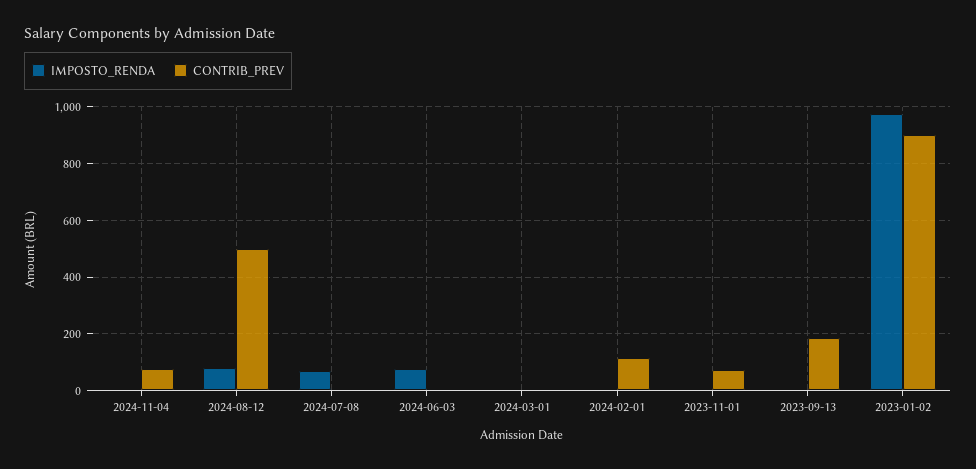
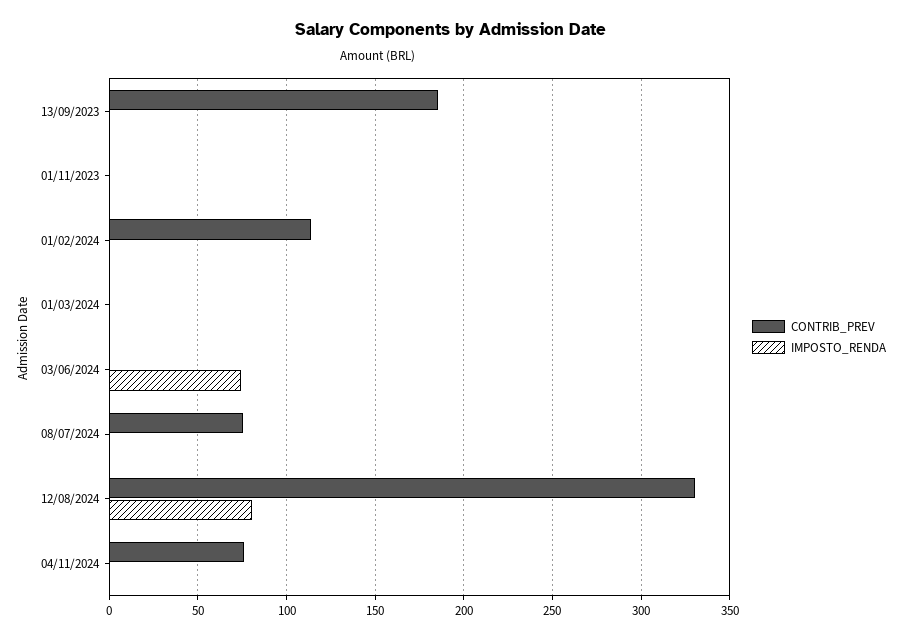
CONTRIB_PREV, 2024-08-12: 500 -> 330
IMPOSTO_RENDA, 2024-07-08: 75 -> 0
CONTRIB_PREV, 2024-07-08: 0 -> 75
CONTRIB_PREV, 2023-11-01: 75 -> 0
IMPOSTO_RENDA, 2023-01-02: 975 -> none
CONTRIB_PREV, 2023-01-02: 900 -> none

